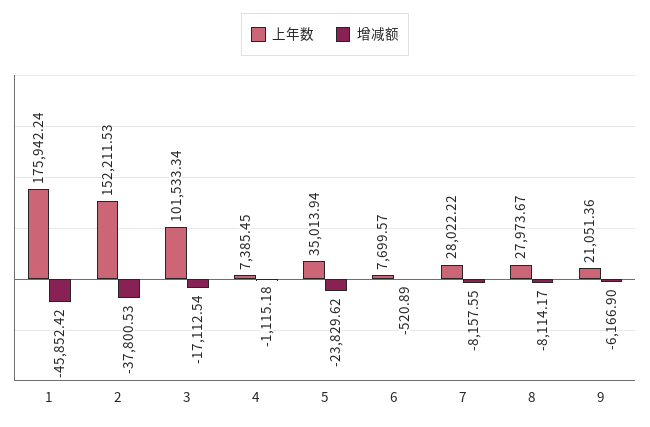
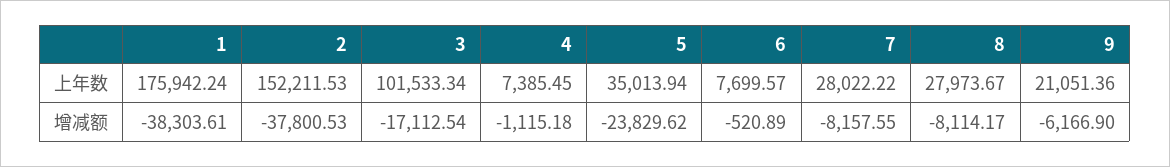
增减额, 1: -45852.42 -> -38303.61

